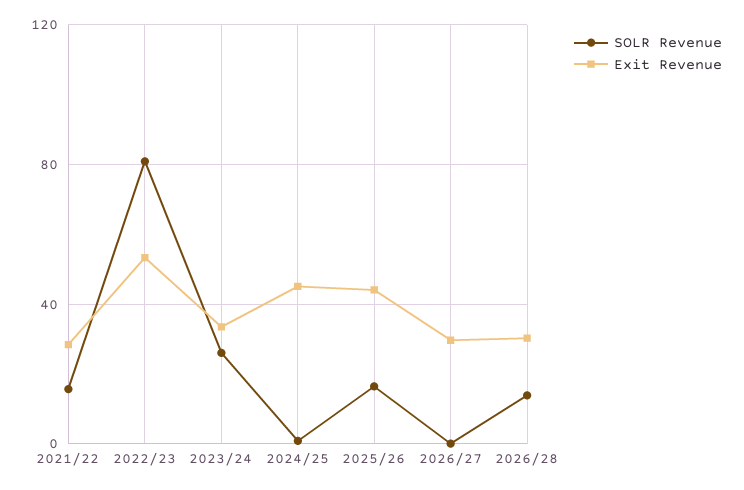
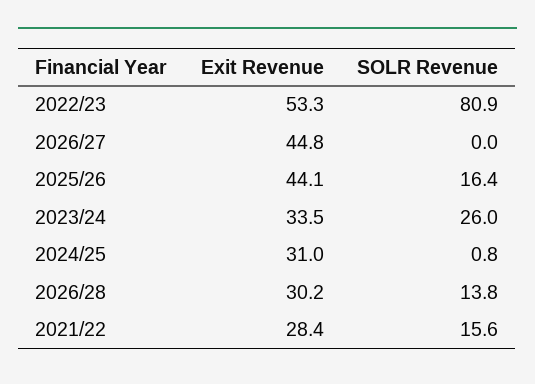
Exit Revenue, 2024/25: 45 -> 31
Exit Revenue, 2026/27: 30 -> 44.8

